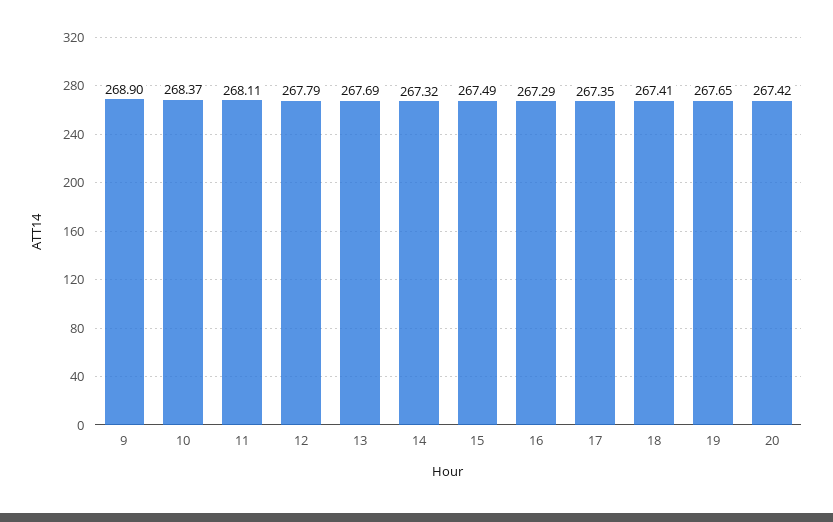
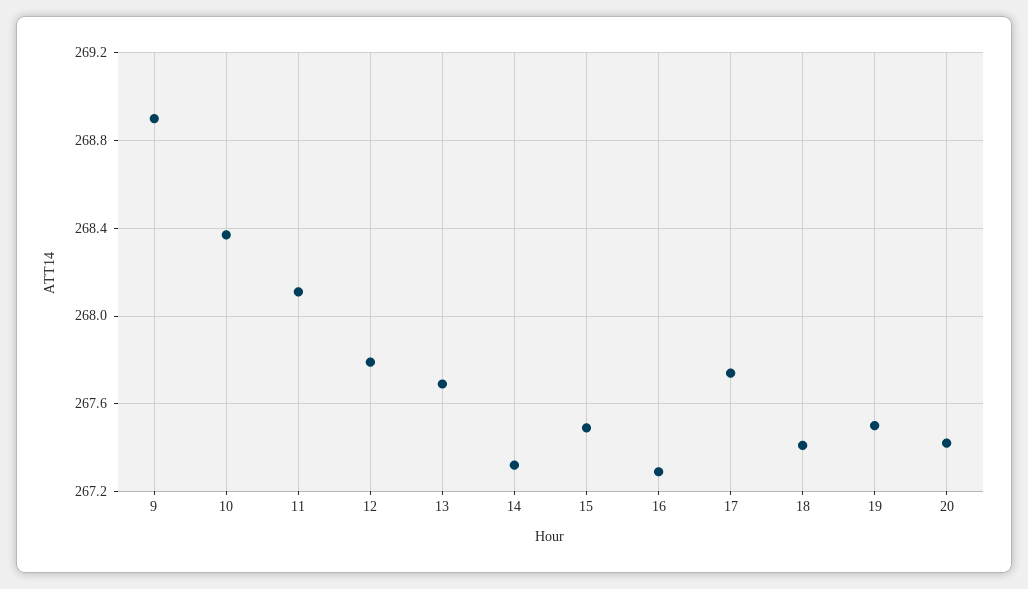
17: 267.35 -> 267.75
19: 267.65 -> 267.5

